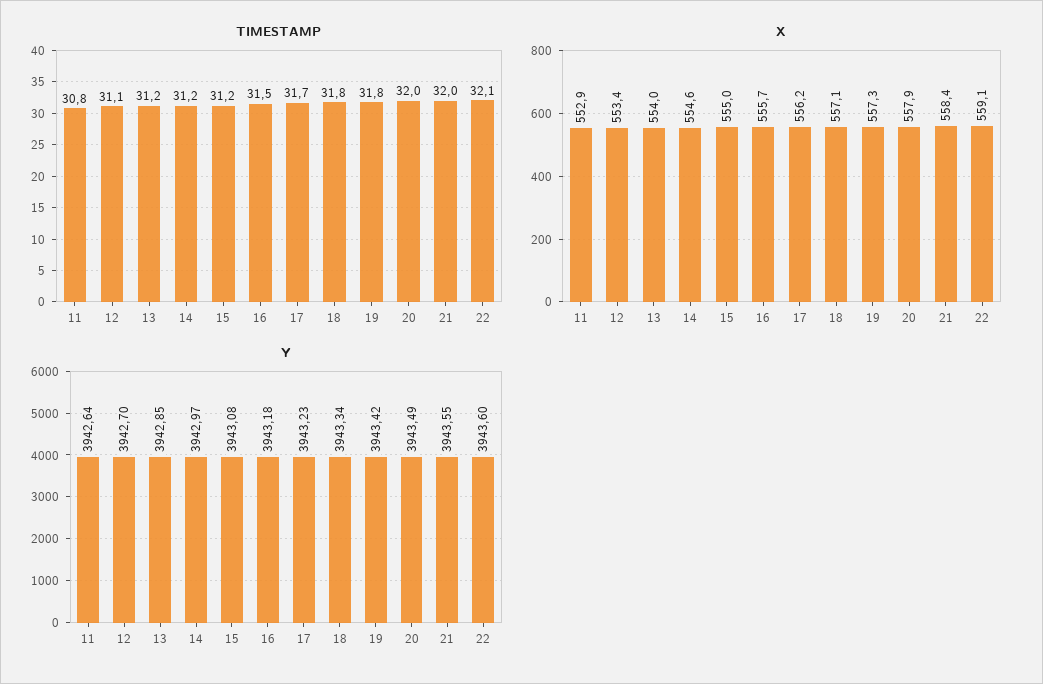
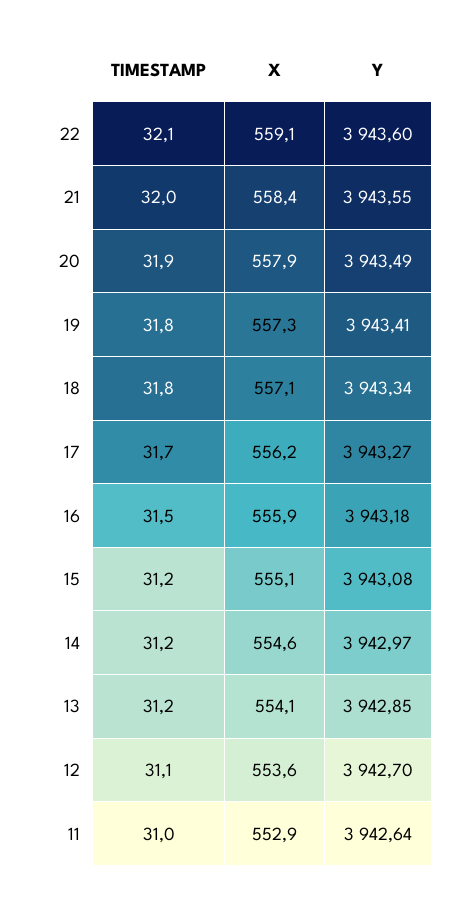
TIMESTAMP, 11: 30.8 -> 31
TIMESTAMP, 20: 32 -> 31.9
X, 12: 553.4 -> 553.6
X, 13: 554 -> 554.1
X, 15: 555 -> 555.1
X, 16: 555.7 -> 555.9
Y, 17: 3943.23 -> 3943.27
Y, 19: 3943.42 -> 3943.41

